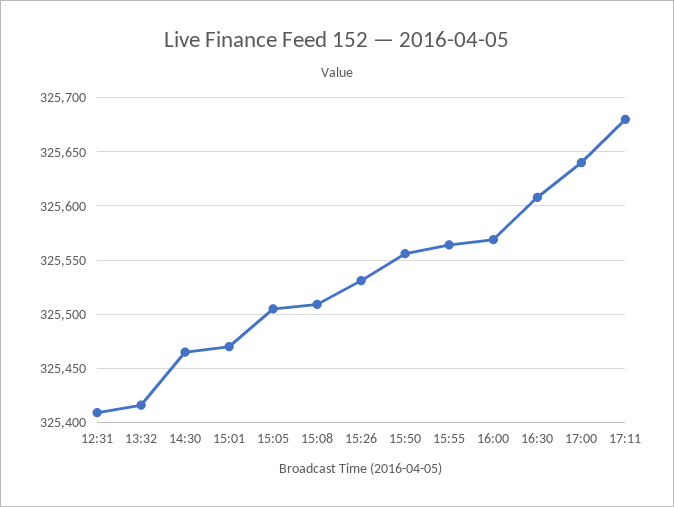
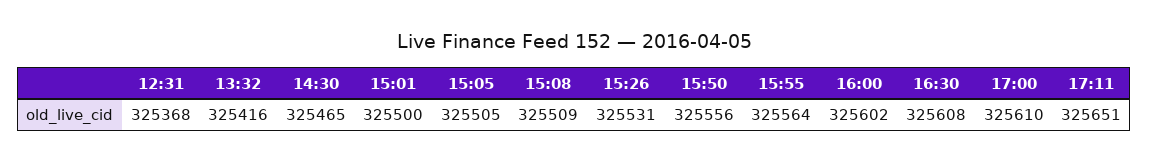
12:31: 325410 -> 325368
15:01: 325470 -> 325500
16:00: 325570 -> 325602
17:00: 325640 -> 325610
17:11: 325680 -> 325651

